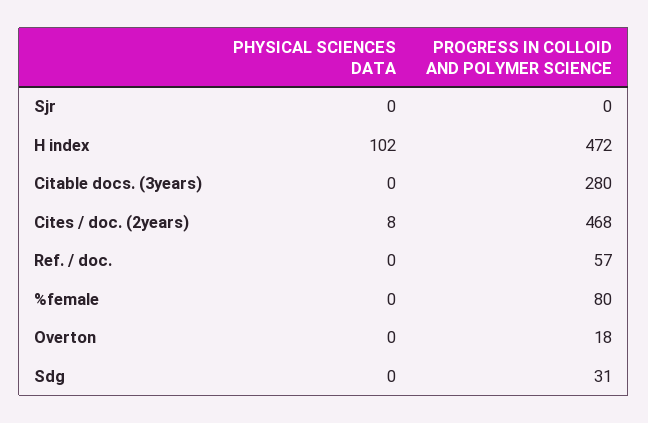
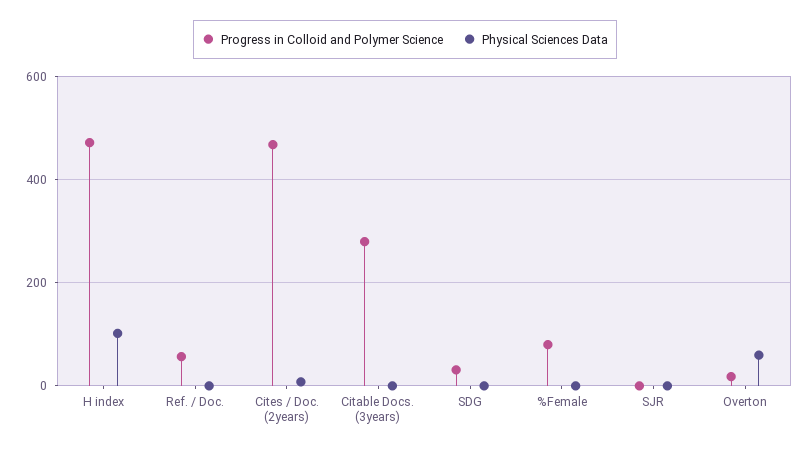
PHYSICAL SCIENCES DATA, Overton: 0 -> 60

